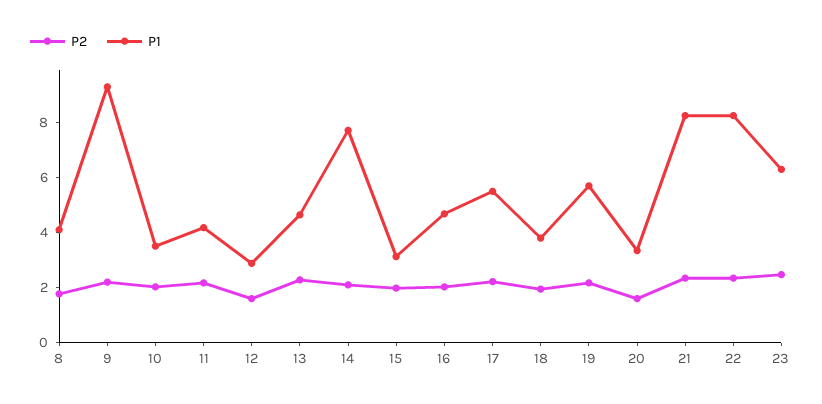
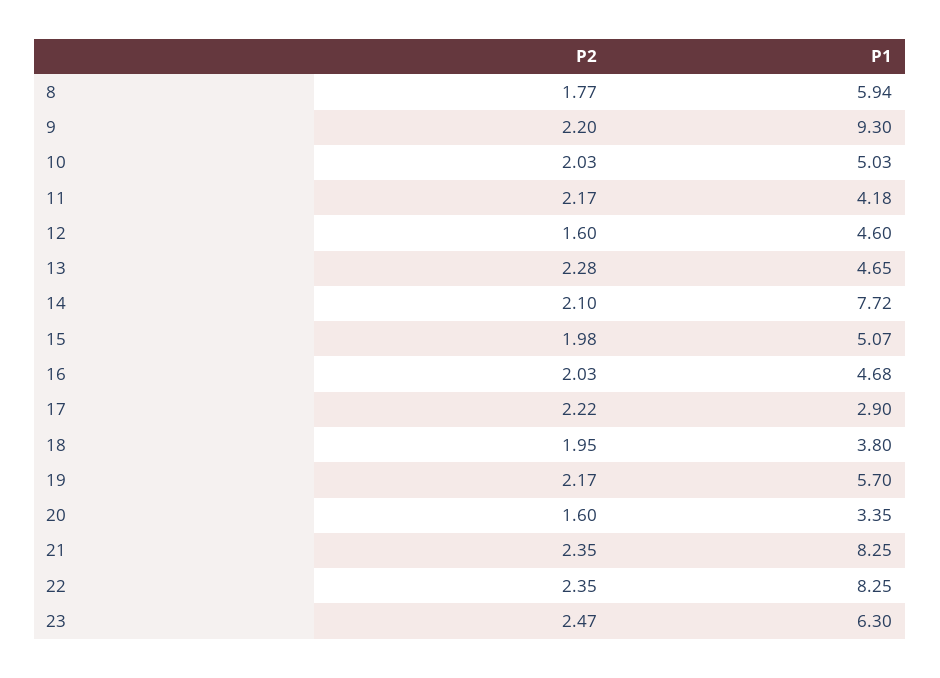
P1, 8: 4 -> 5.94
P1, 10: 3.5 -> 5.03
P1, 12: 3 -> 4.6
P1, 15: 3 -> 5.07
P1, 17: 5.5 -> 2.9

